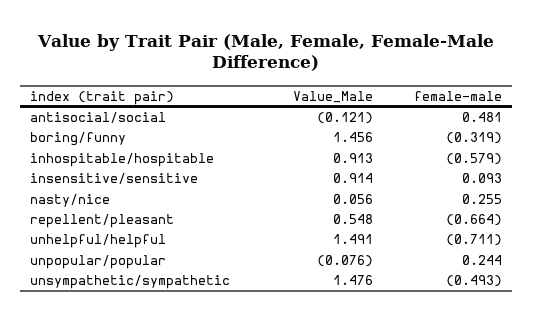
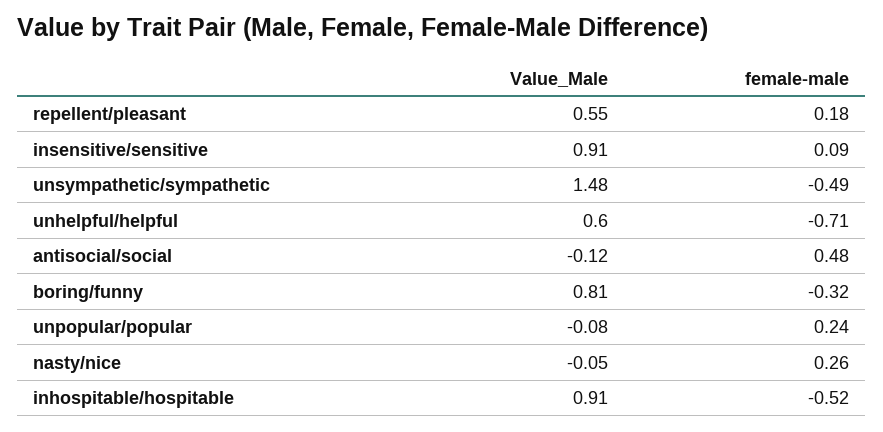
Value_Male, boring/funny: 1.456 -> 0.81
female-male, inhospitable/hospitable: -0.579 -> -0.52
Value_Male, nasty/nice: 0.056 -> -0.05
female-male, repellent/pleasant: -0.664 -> 0.18
Value_Male, unhelpful/helpful: 1.491 -> 0.6

